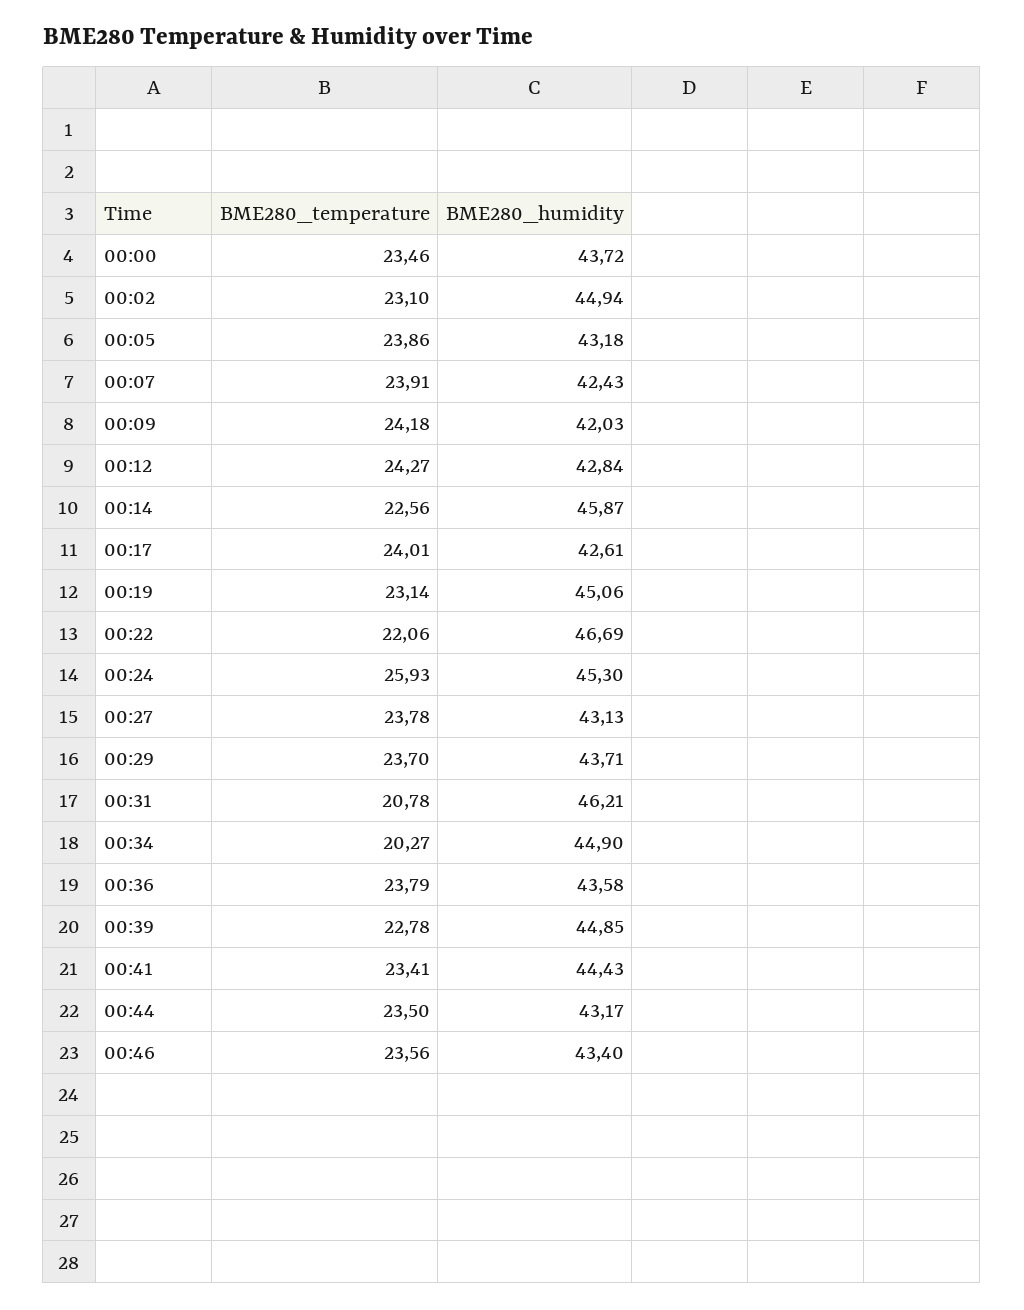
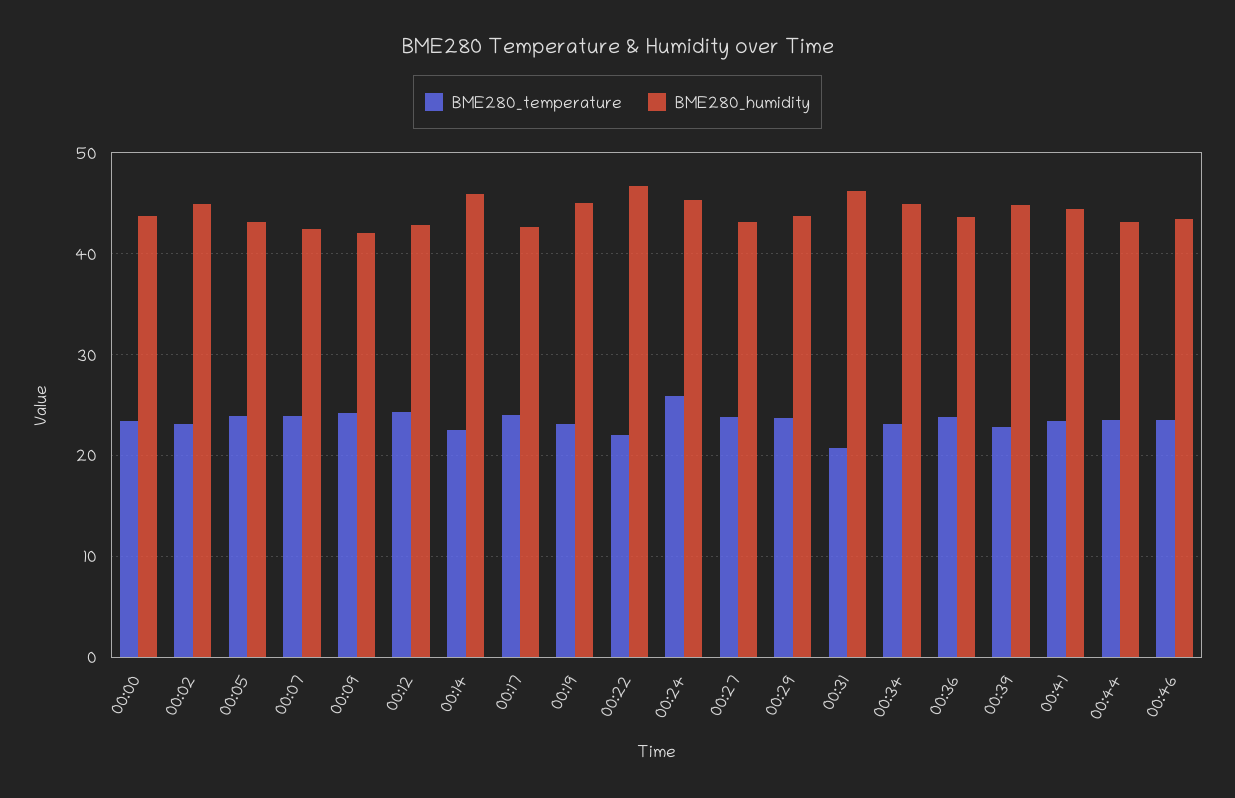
BME280_temperature, 00:34: 20.27 -> 23

